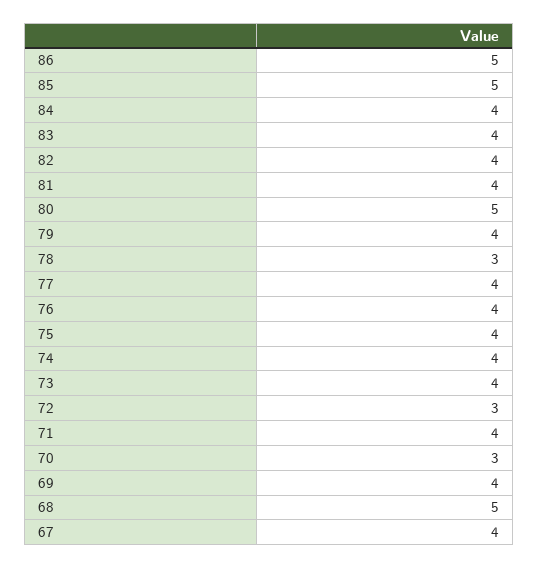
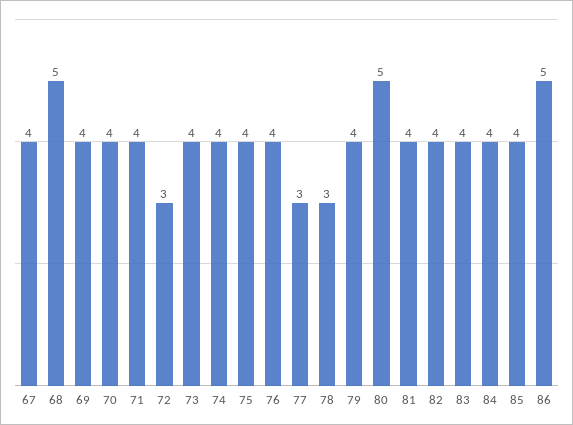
85: 5 -> 4
77: 4 -> 3
70: 3 -> 4

